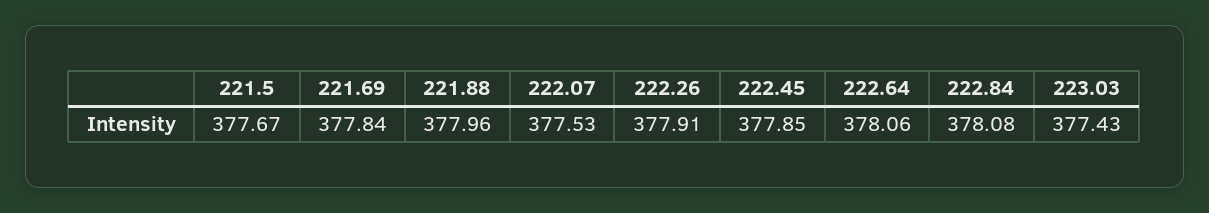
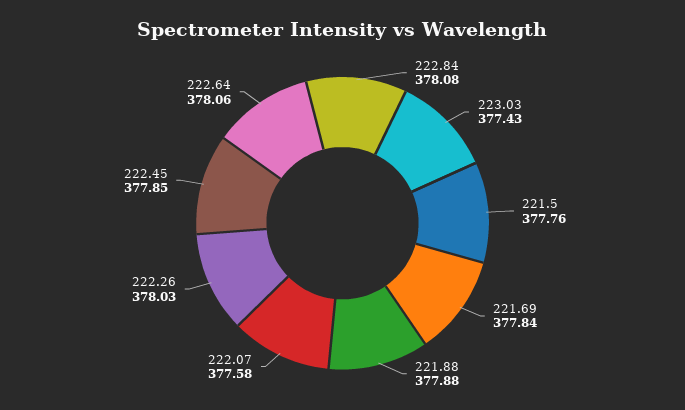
221.5: 377.67 -> 377.76
221.88: 377.96 -> 377.88
222.07: 377.53 -> 377.58
222.26: 377.91 -> 378.03

